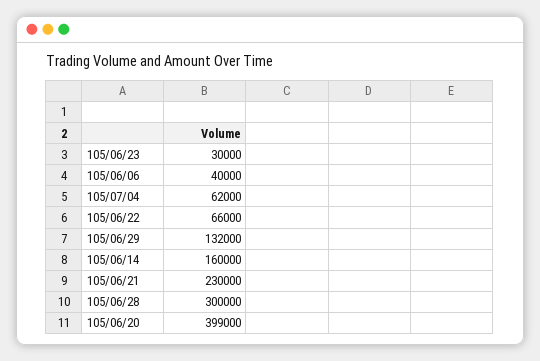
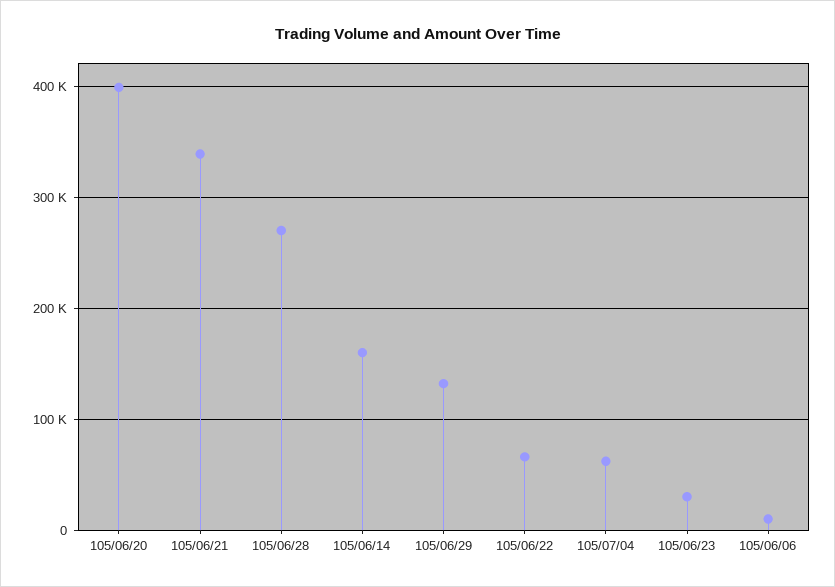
105/06/06: 40000 -> 10000
105/06/21: 230000 -> 340000
105/06/28: 300000 -> 270000

